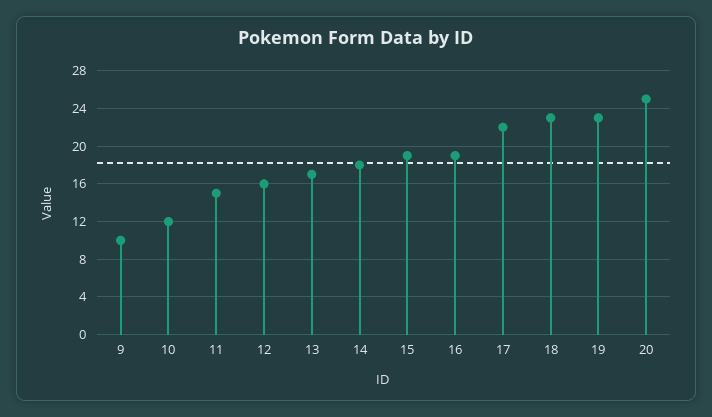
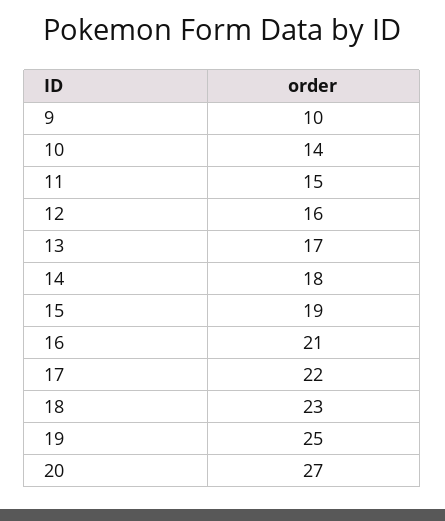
10: 12 -> 14
16: 19 -> 21
19: 23 -> 25
20: 25 -> 27

